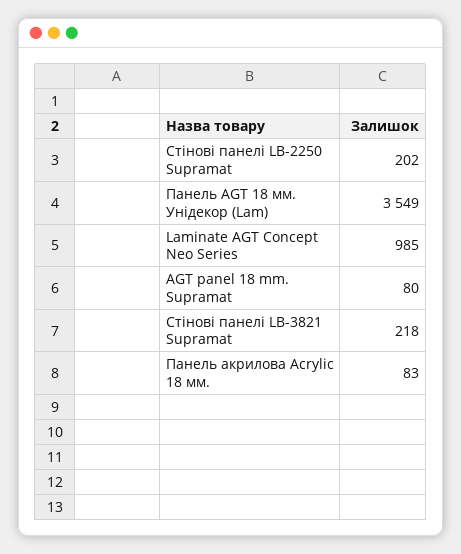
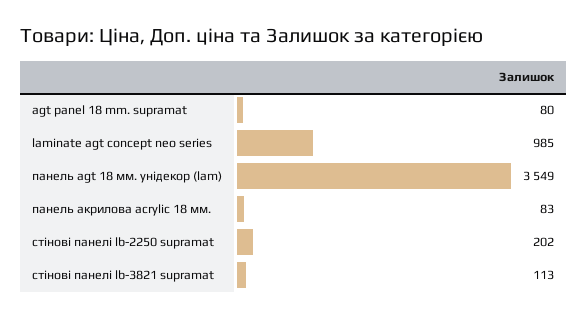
Стінові панелі LB-3821 Supramat: 218 -> 113

